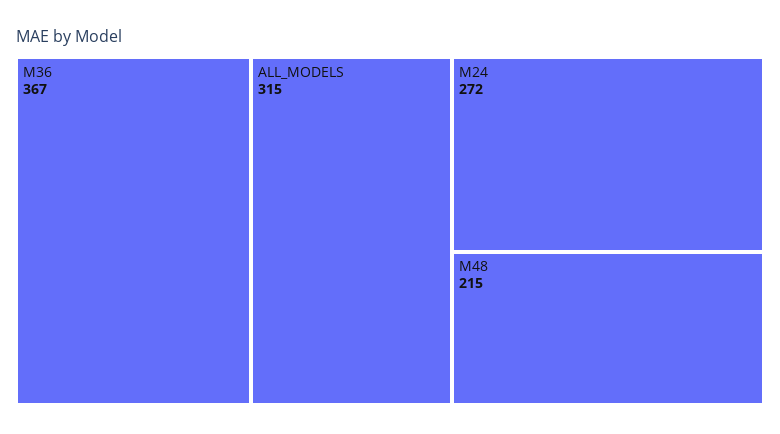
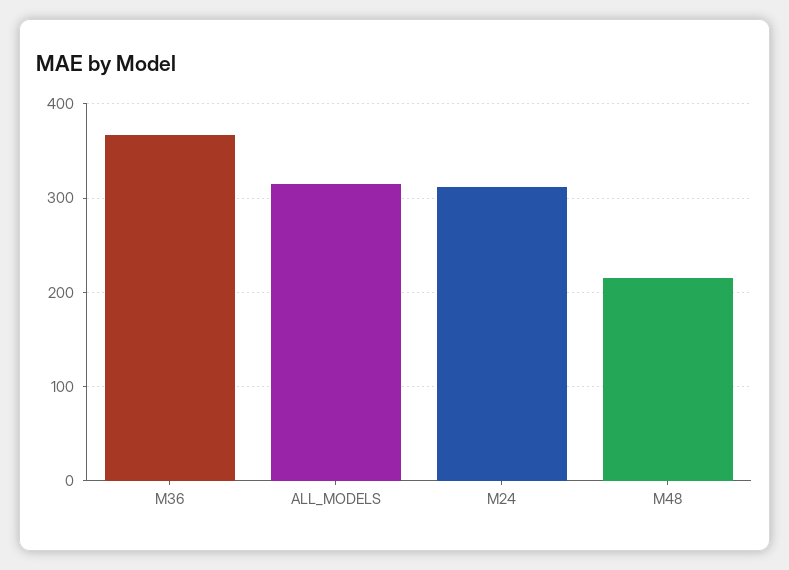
M24: 272 -> 310

